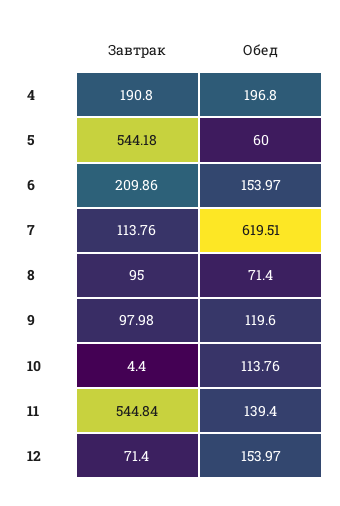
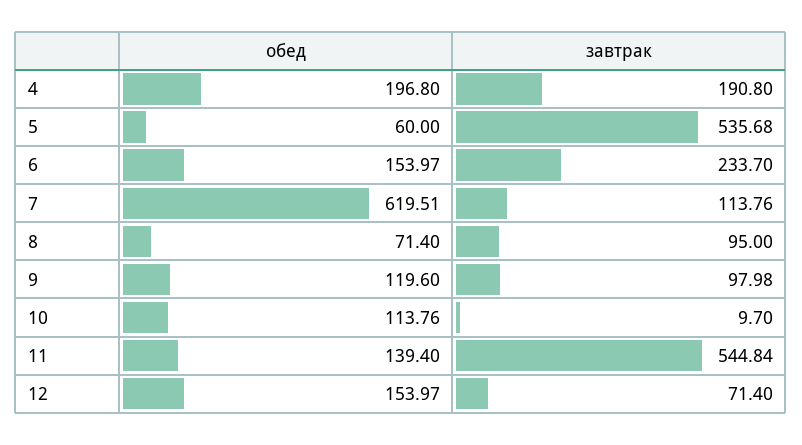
Завтрак, 5: 544.18 -> 535.68
Завтрак, 6: 209.86 -> 233.7
Завтрак, 10: 4.4 -> 9.7

